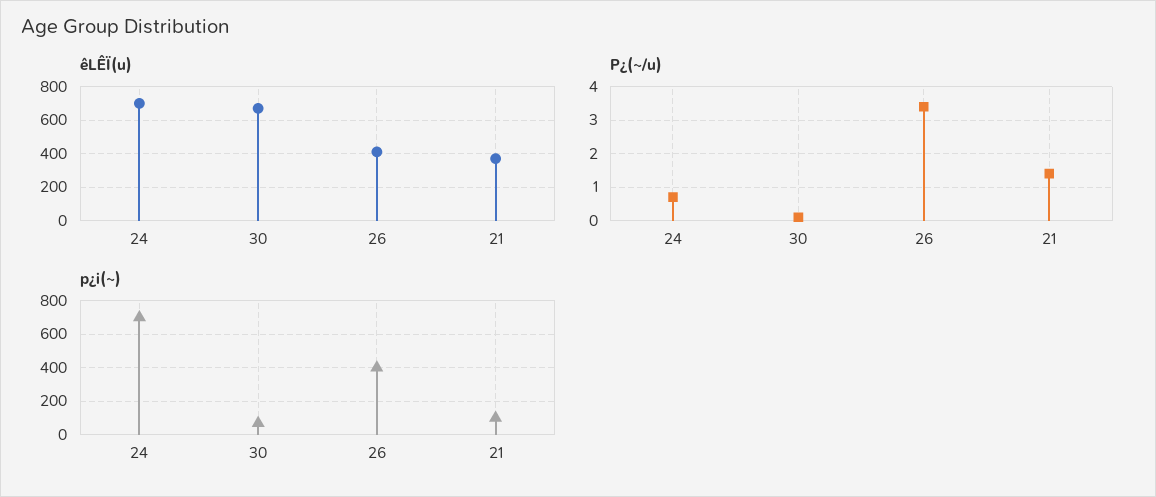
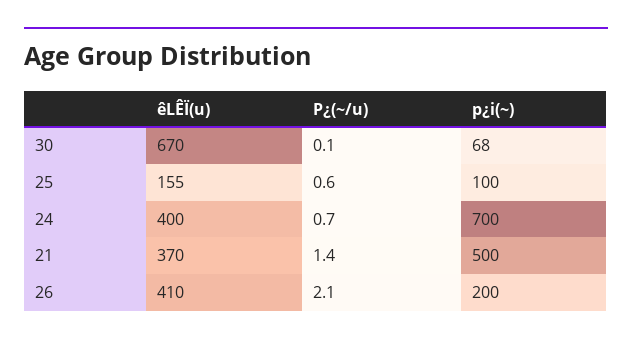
êLÊÏ(u), 24: 700 -> 400
P¿(~/u), 26: 3.5 -> 2.1
p¿i(~), 26: 400 -> 200
p¿i(~), 21: 100 -> 500
êLÊÏ(u), 25: none -> 155
P¿(~/u), 25: none -> 0.6
p¿i(~), 25: none -> 100

